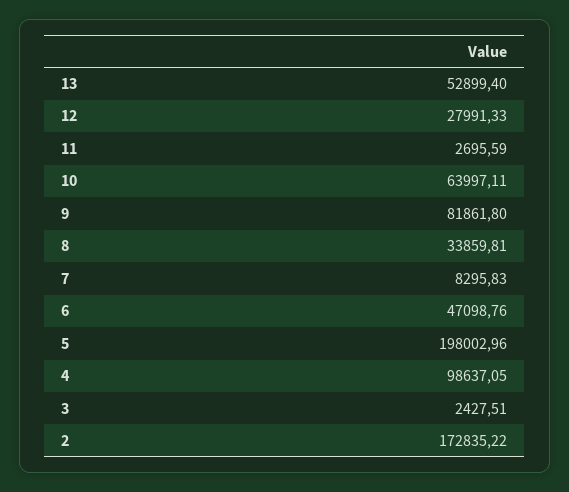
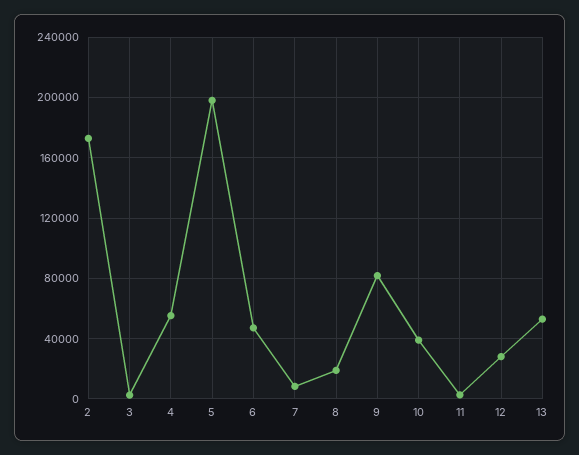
10: 63997.11 -> 40000
8: 33859.81 -> 20000
4: 98637.05 -> 55000

